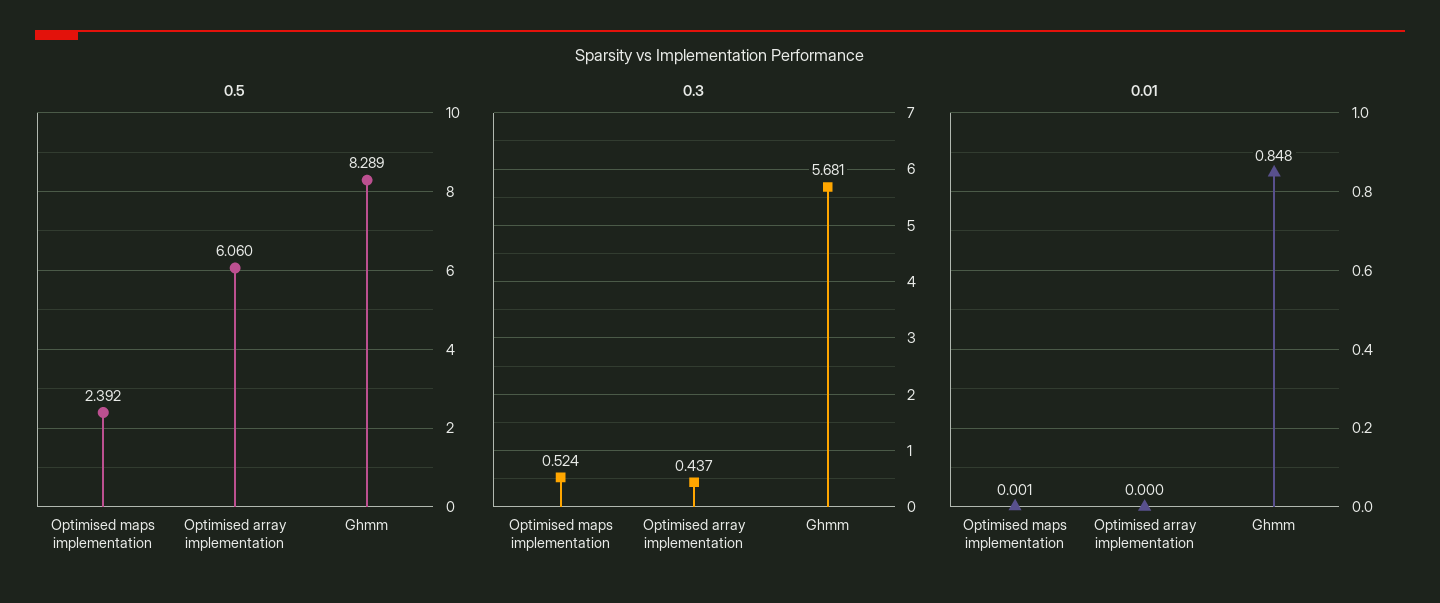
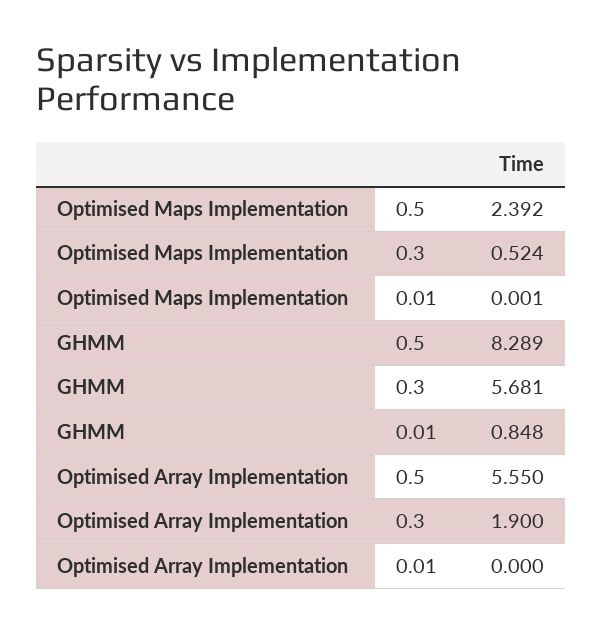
0.5, Optimised array implementation: 6.06 -> 5.55
0.3, Optimised array implementation: 0.437 -> 1.9

